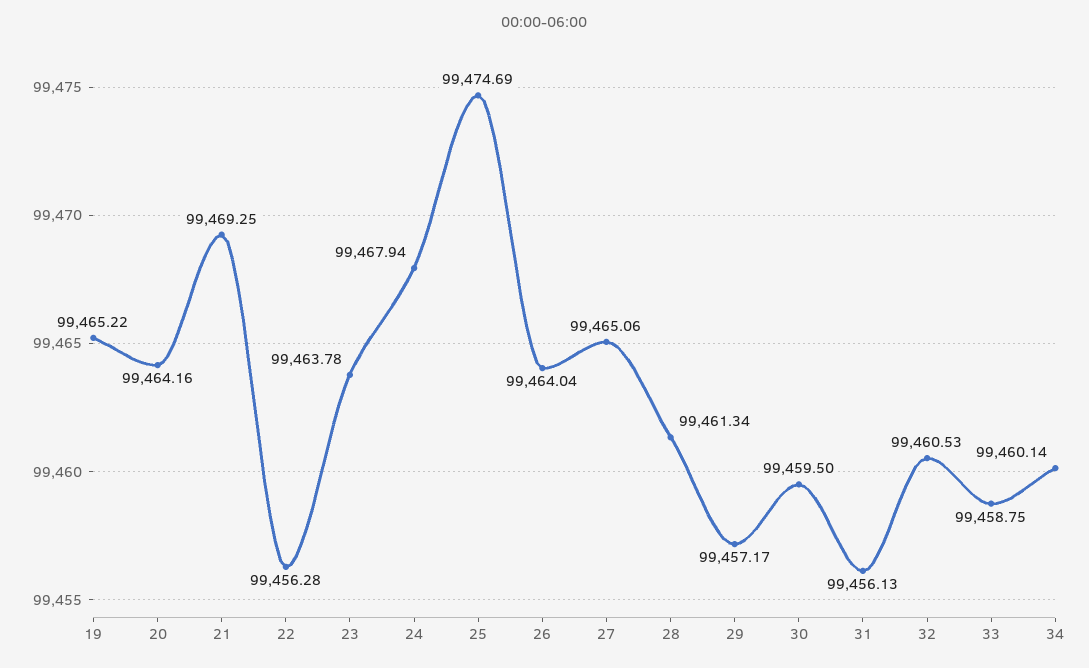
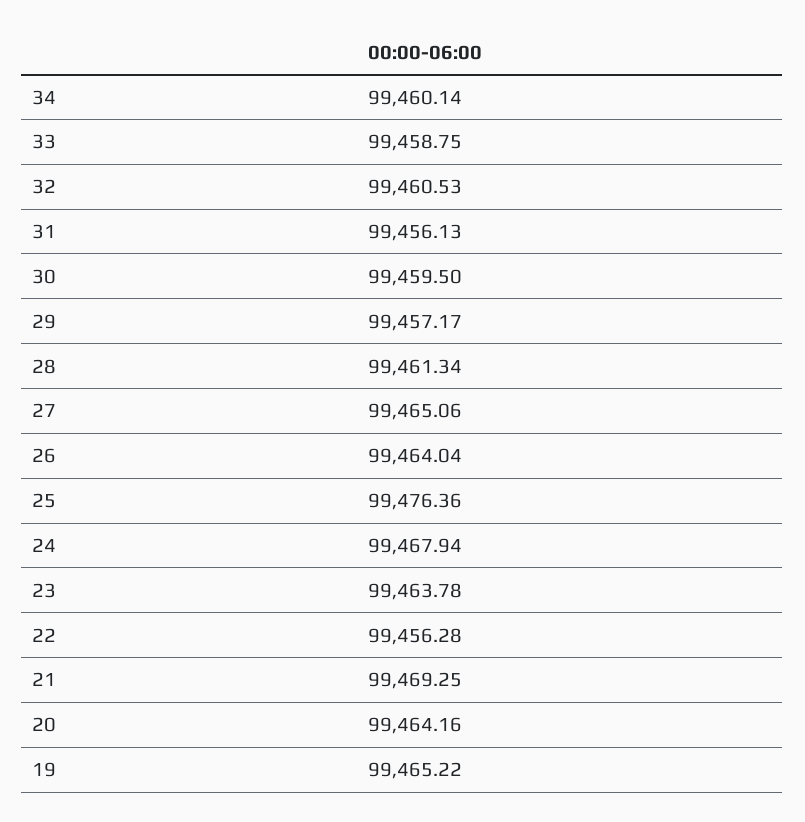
25: 99474.69 -> 99476.36

